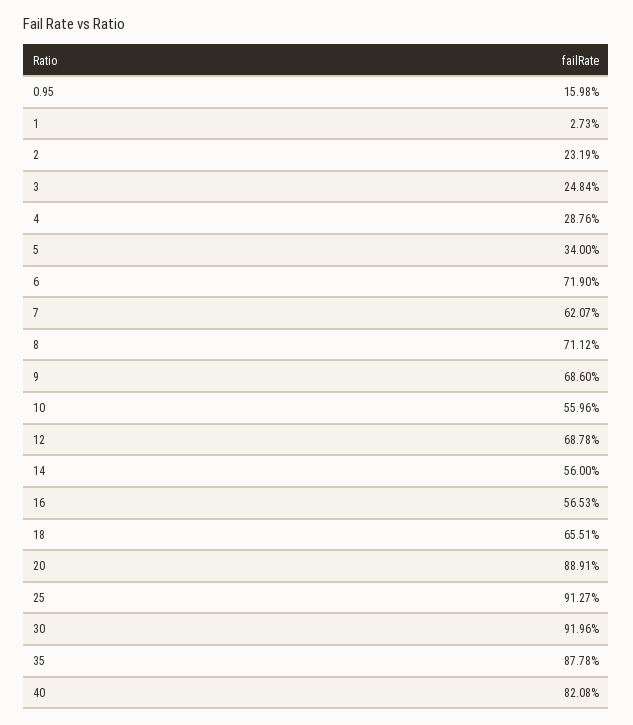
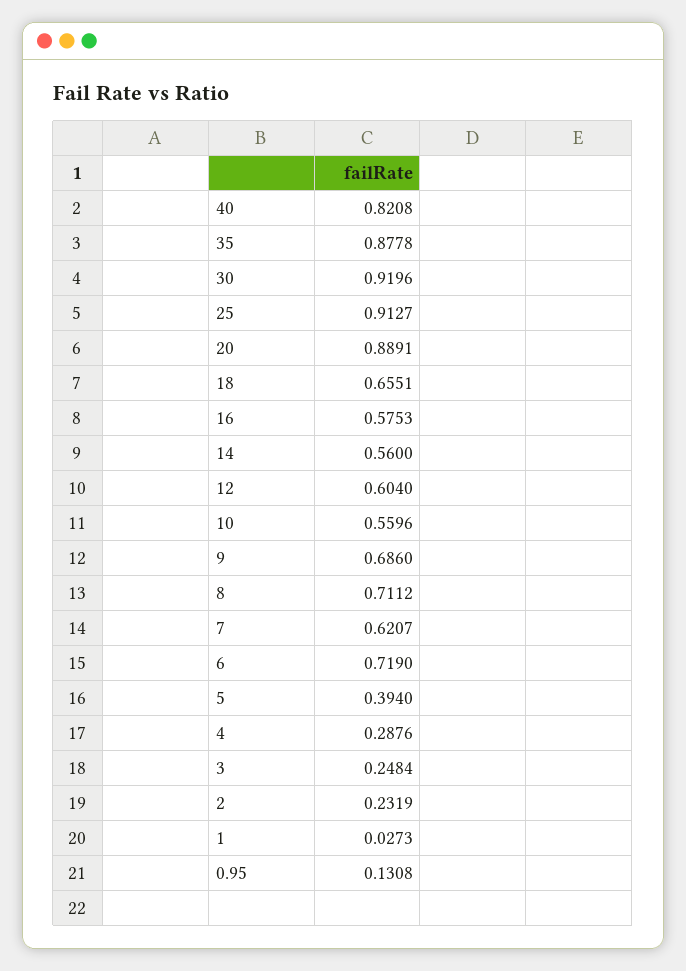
0.95: 0.1598 -> 0.1308
5: 0.34 -> 0.394
12: 0.6878 -> 0.604
16: 0.5653 -> 0.5753

